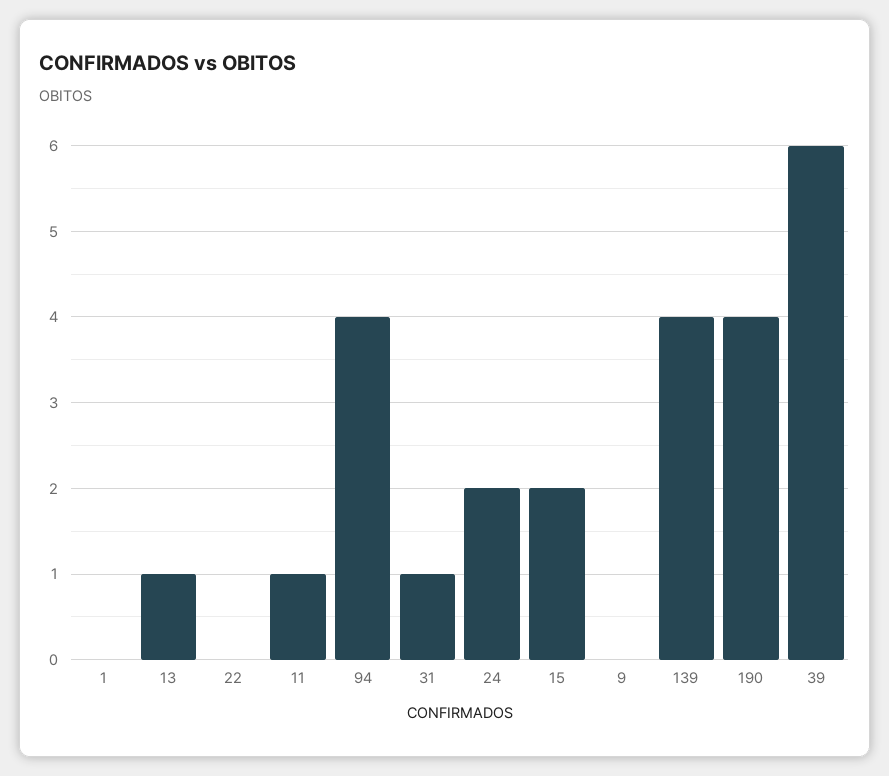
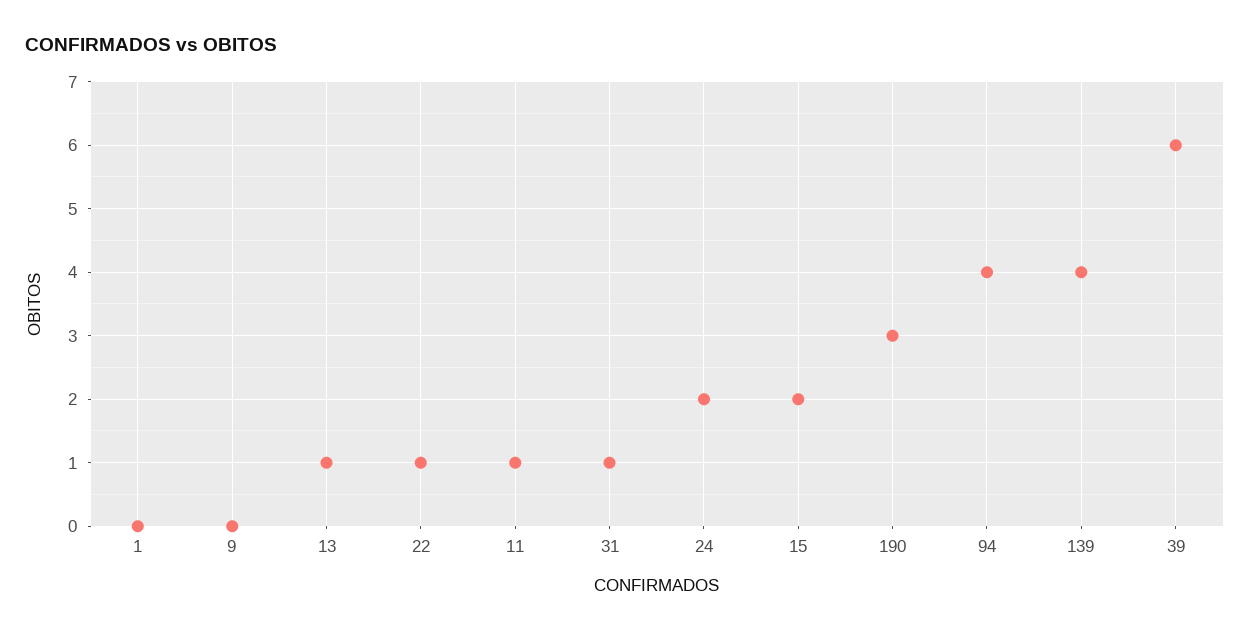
22: 0 -> 1
190: 4 -> 3

